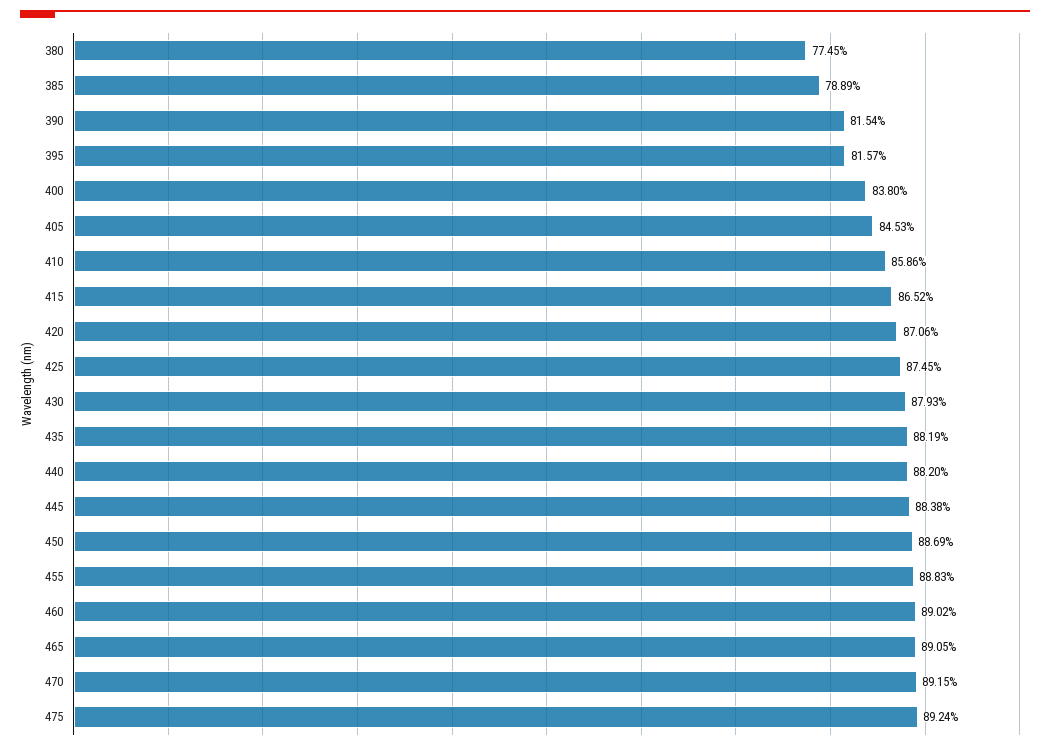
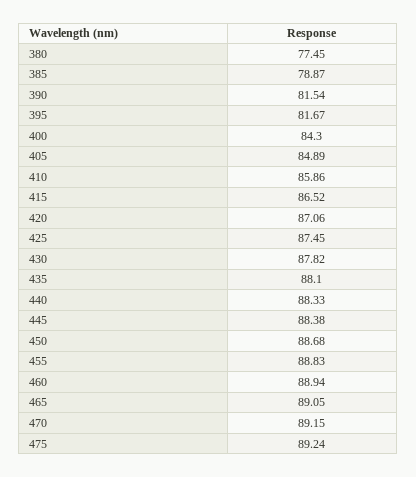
385: 78.89 -> 78.87
395: 81.57 -> 81.67
400: 83.8 -> 84.3
405: 84.53 -> 84.89
430: 87.93 -> 87.82
435: 88.19 -> 88.1
440: 88.2 -> 88.33
450: 88.69 -> 88.68
460: 89.02 -> 88.94

